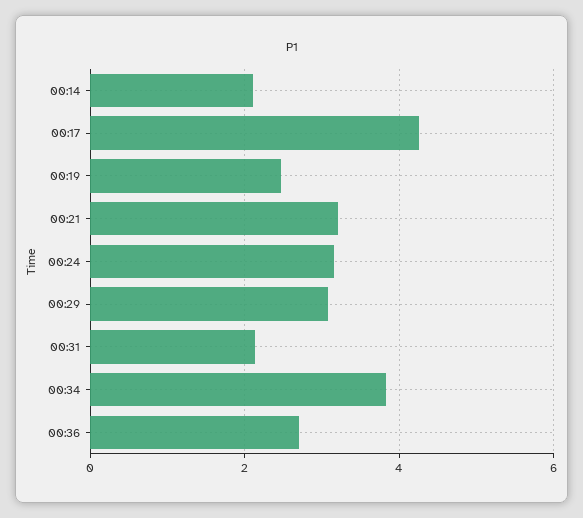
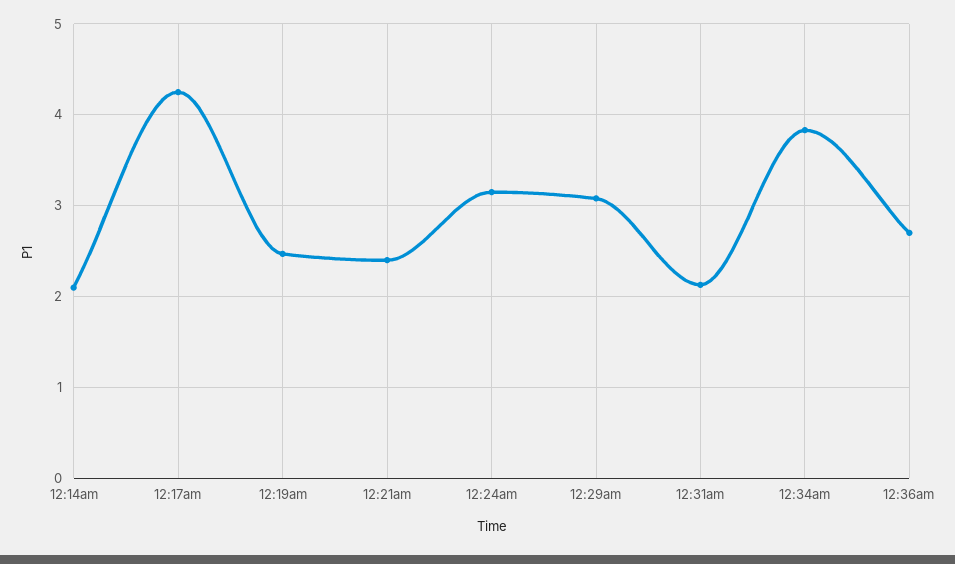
00:21: 3.2 -> 2.4

